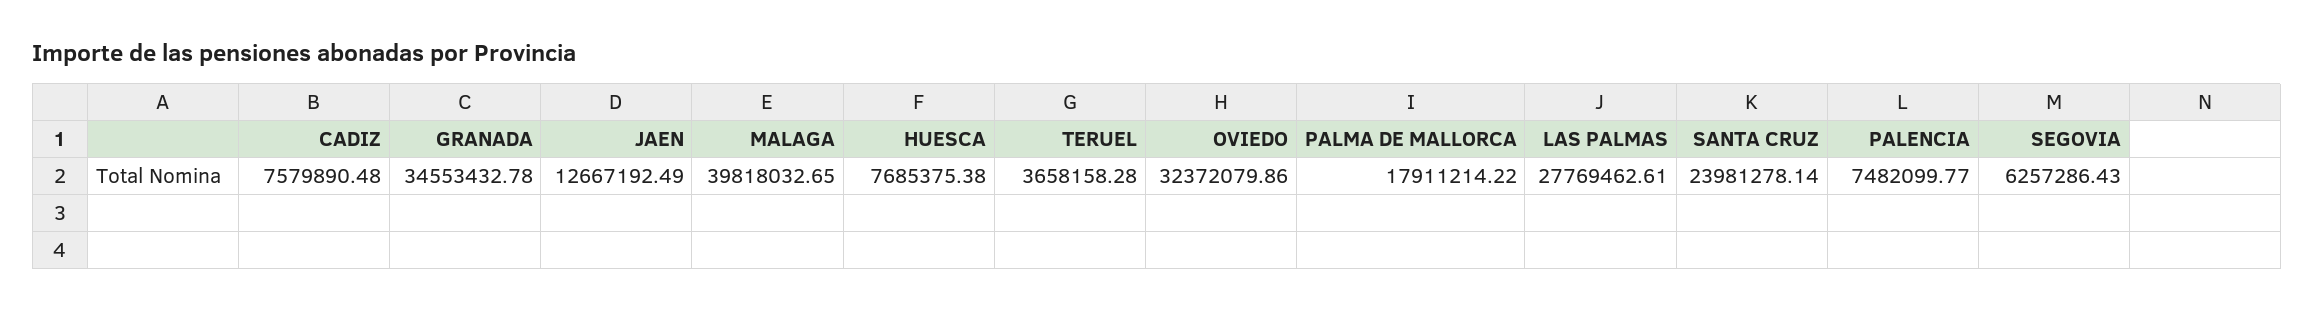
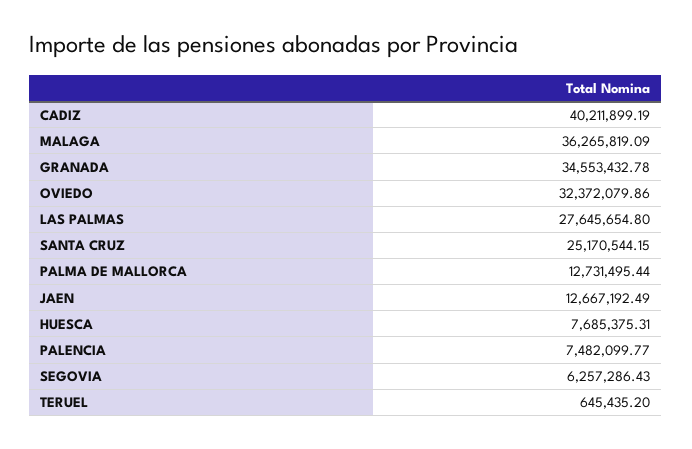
CADIZ: 7579890.48 -> 40211899.19
MALAGA: 39818032.65 -> 36265819.09
HUESCA: 7685375.38 -> 7685375.31
TERUEL: 3658158.28 -> 645435.2
PALMA DE MALLORCA: 17911214.22 -> 12731495.44
LAS PALMAS: 27769462.61 -> 27645654.8
SANTA CRUZ: 23981278.14 -> 25170544.15

